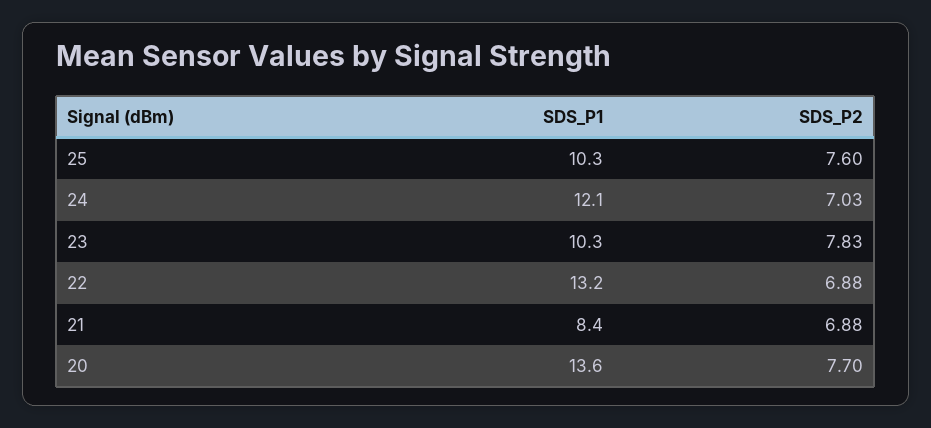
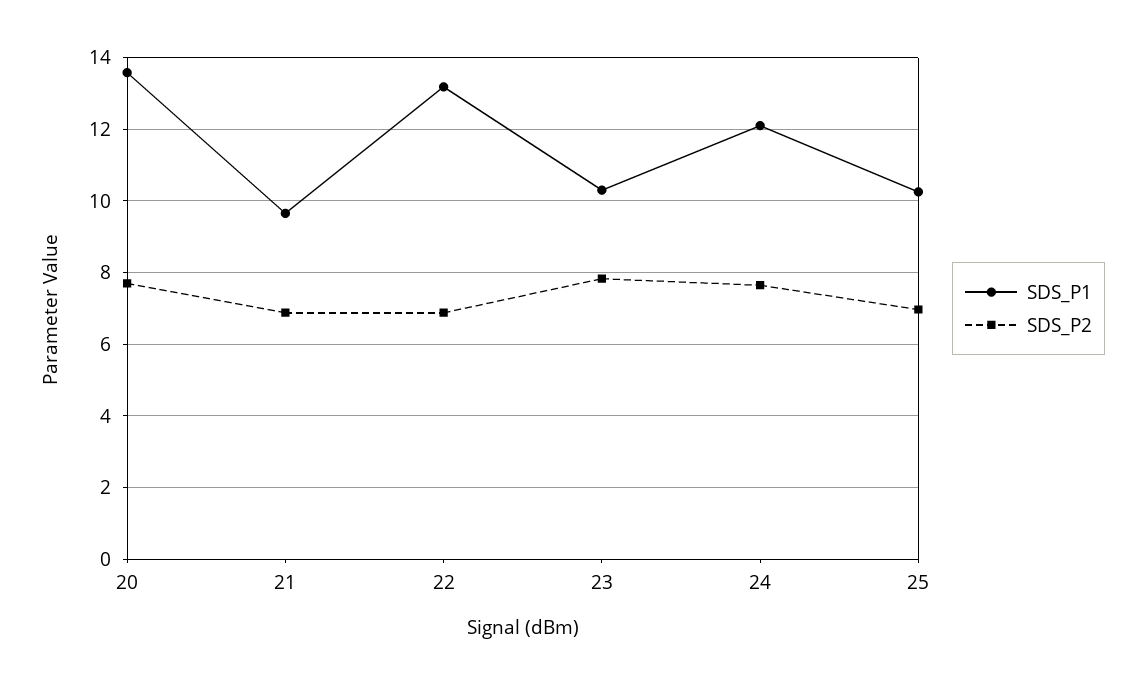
SDS_P2, 25: 7.6 -> 7
SDS_P2, 24: 7.03 -> 7.6
SDS_P1, 21: 8.4 -> 9.6

